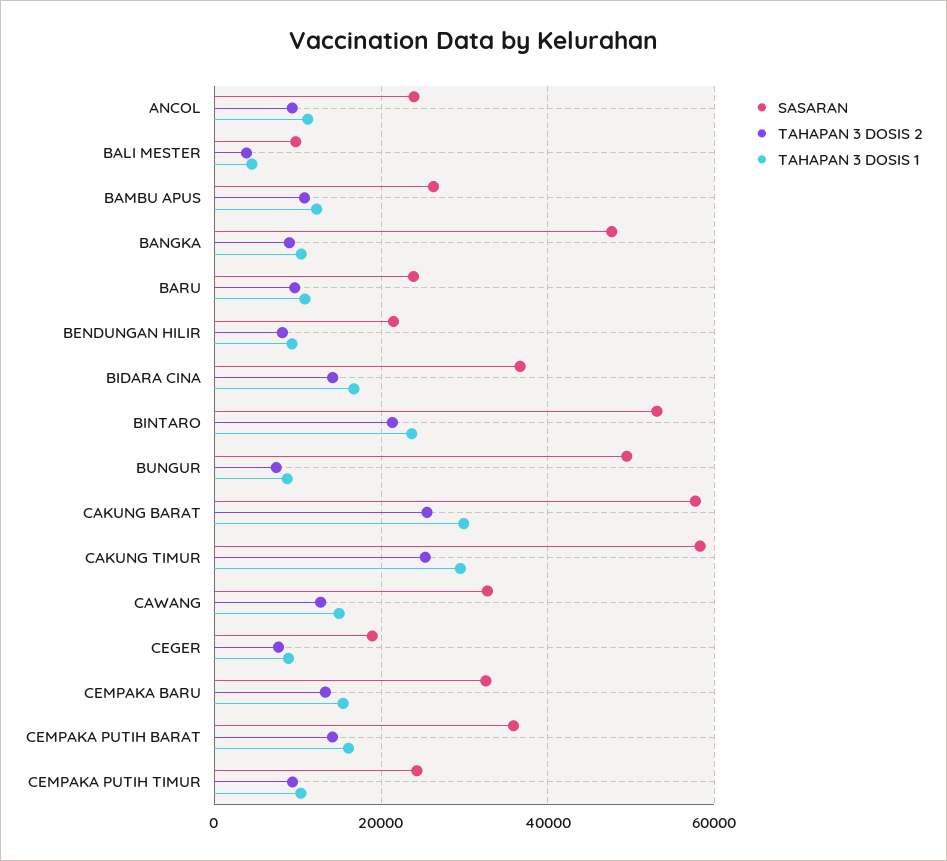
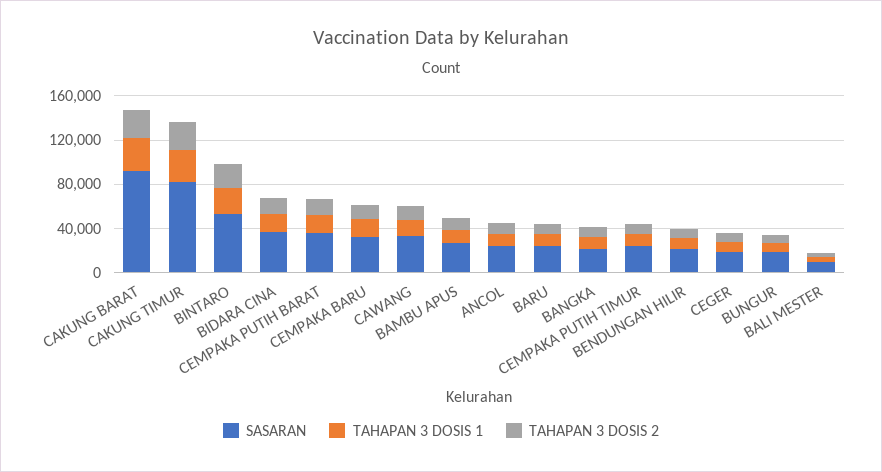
SASARAN, BANGKA: 48000 -> 20000
SASARAN, BUNGUR: 50000 -> 20000
SASARAN, CAKUNG BARAT: 58000 -> 90000
SASARAN, CAKUNG TIMUR: 58000 -> 80000

